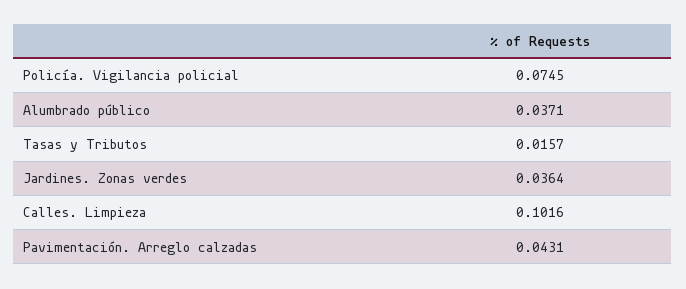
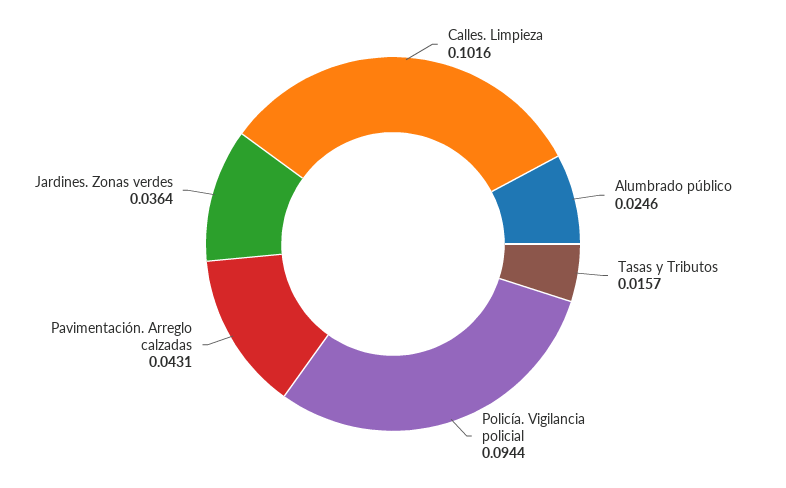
Policía. Vigilancia policial: 0.0745 -> 0.0944
Alumbrado público: 0.0371 -> 0.0246

